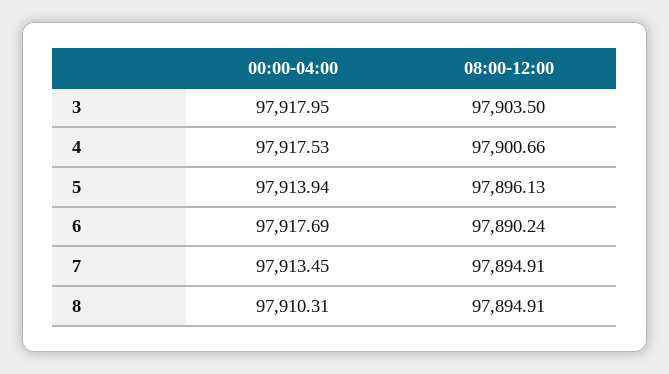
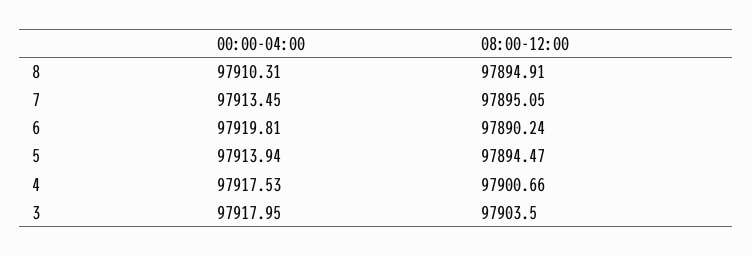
08:00-12:00, 5: 97896.13 -> 97894.47
00:00-04:00, 6: 97917.69 -> 97919.81
08:00-12:00, 7: 97894.91 -> 97895.05

